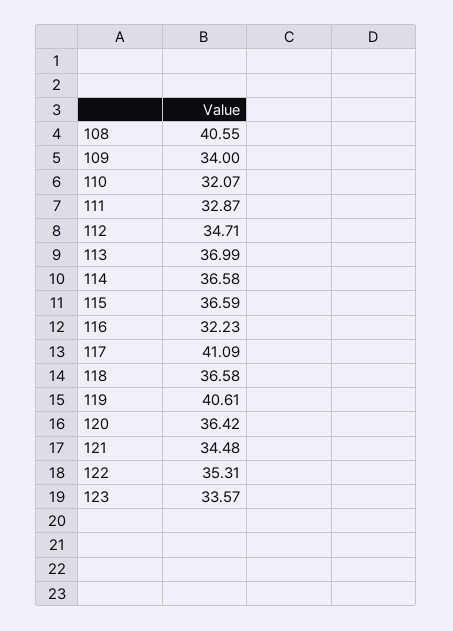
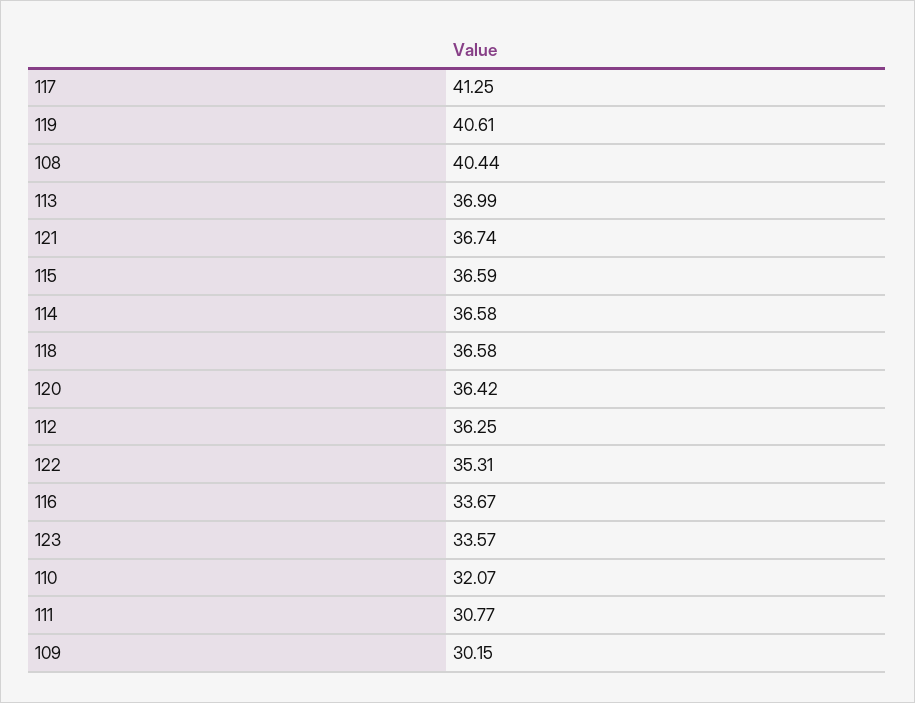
108: 40.55 -> 40.44
109: 34 -> 30.15
111: 32.87 -> 30.77
112: 34.71 -> 36.25
116: 32.23 -> 33.67
117: 41.09 -> 41.25
121: 34.48 -> 36.74

